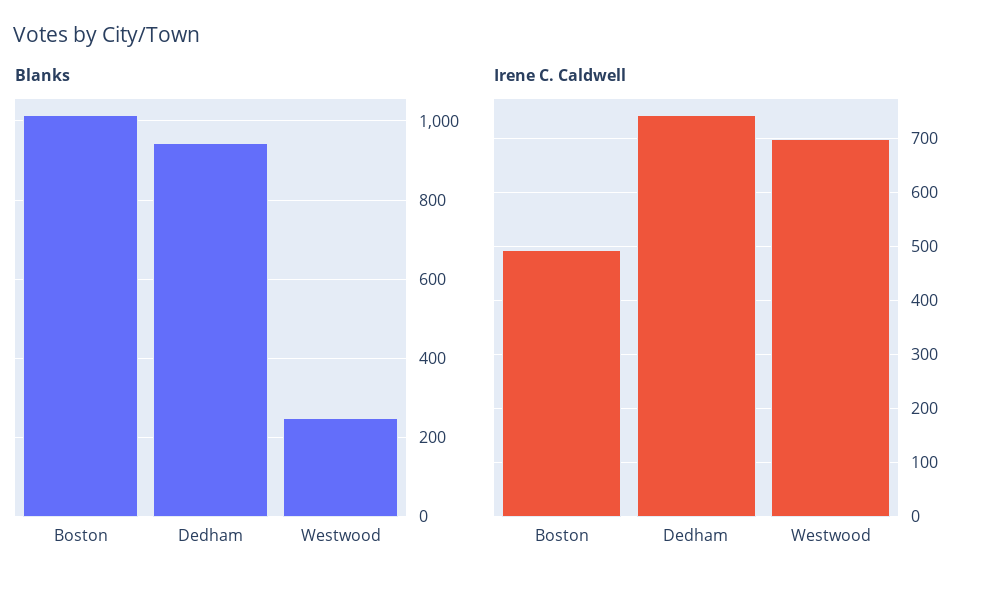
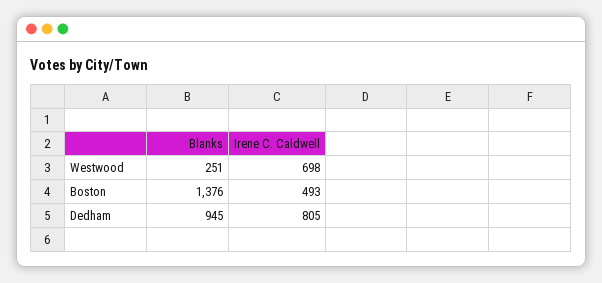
Blanks, Boston: 1020 -> 1376
Irene C. Caldwell, Dedham: 740 -> 805

